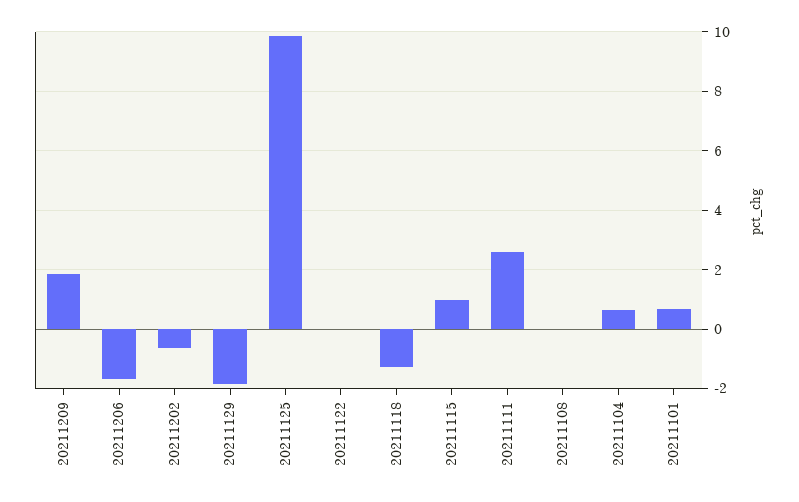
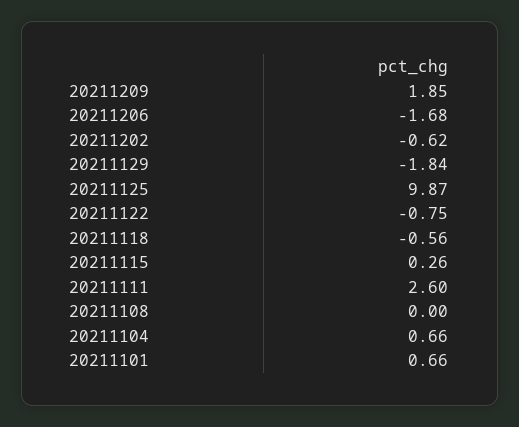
20211122: 0 -> -0.75
20211118: -1.25 -> -0.56
20211115: 1 -> 0.26

